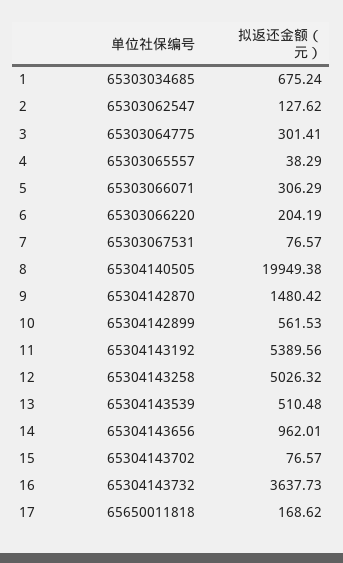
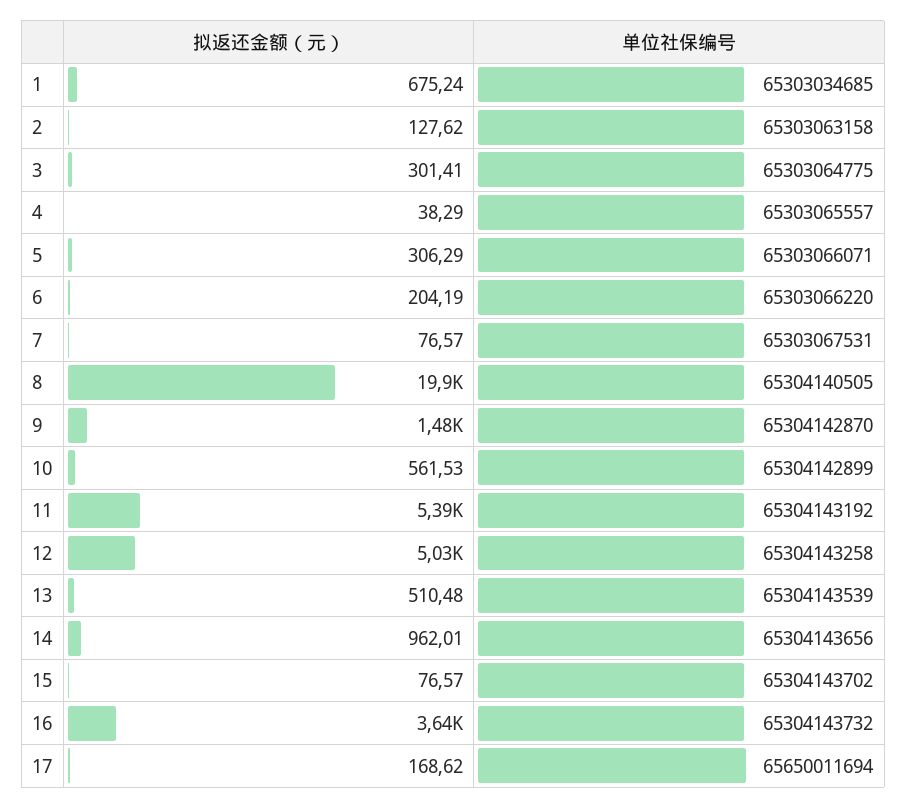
单位社保编号, 2: 65303062547 -> 65303063158
单位社保编号, 17: 65650011818 -> 65650011694

